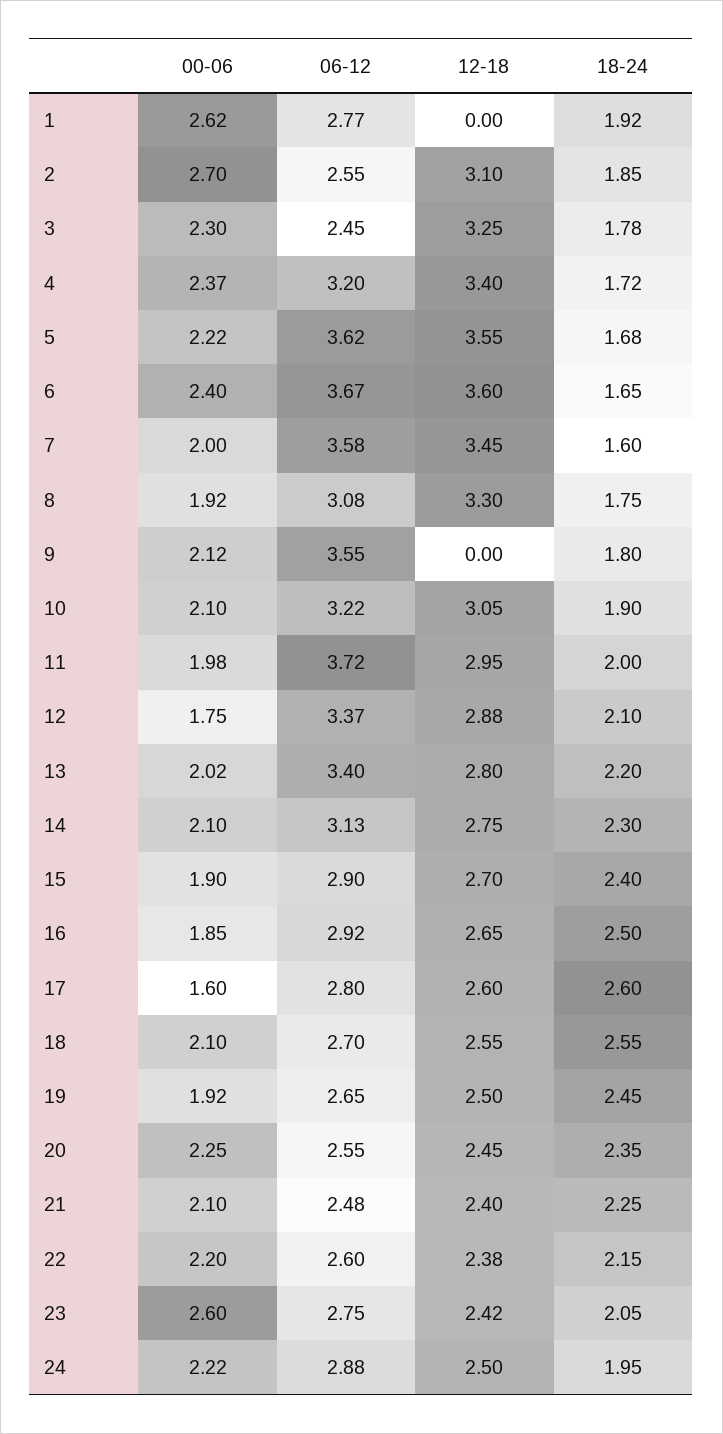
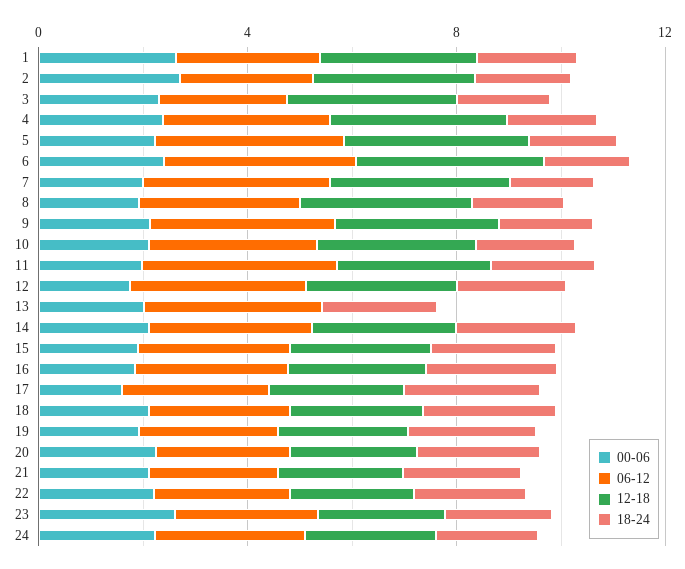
12-18, 1: 0 -> 3
12-18, 9: 0 -> 3
12-18, 13: 2.8 -> 0

